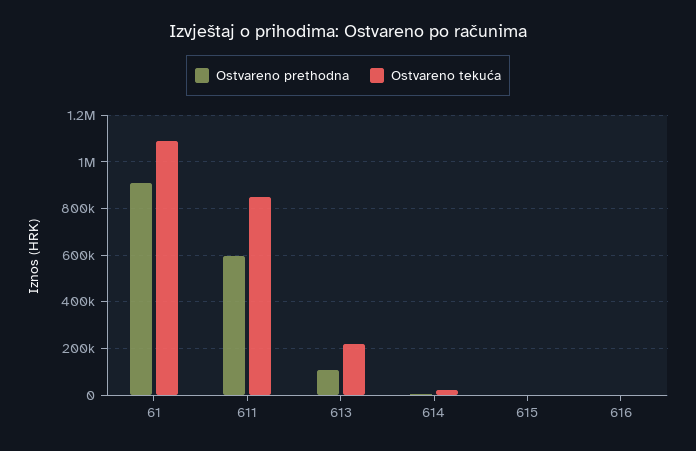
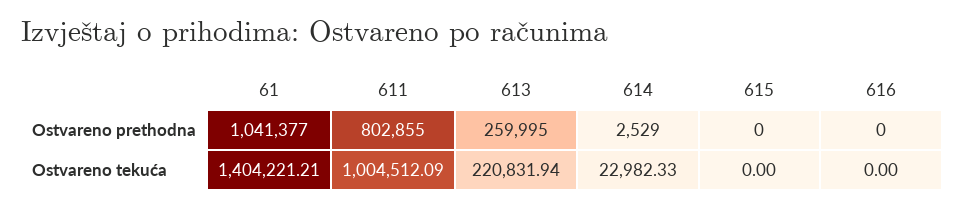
Ostvareno prethodna, 61: 900000 -> 1041377
Ostvareno tekuća, 61: 1100000 -> 1404221.21
Ostvareno prethodna, 611: 600000 -> 802855
Ostvareno tekuća, 611: 850000 -> 1004512.09
Ostvareno prethodna, 613: 100000 -> 259995

